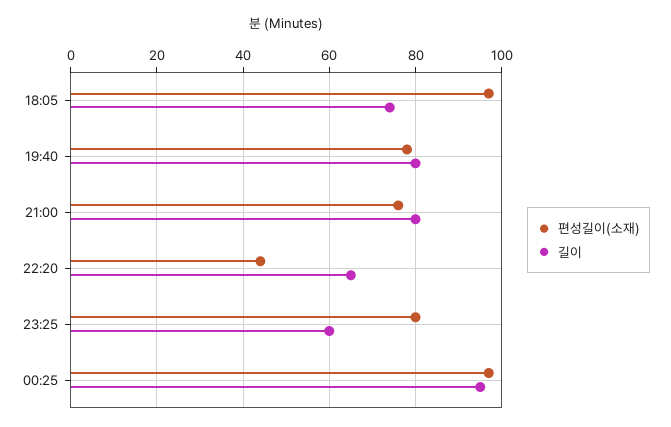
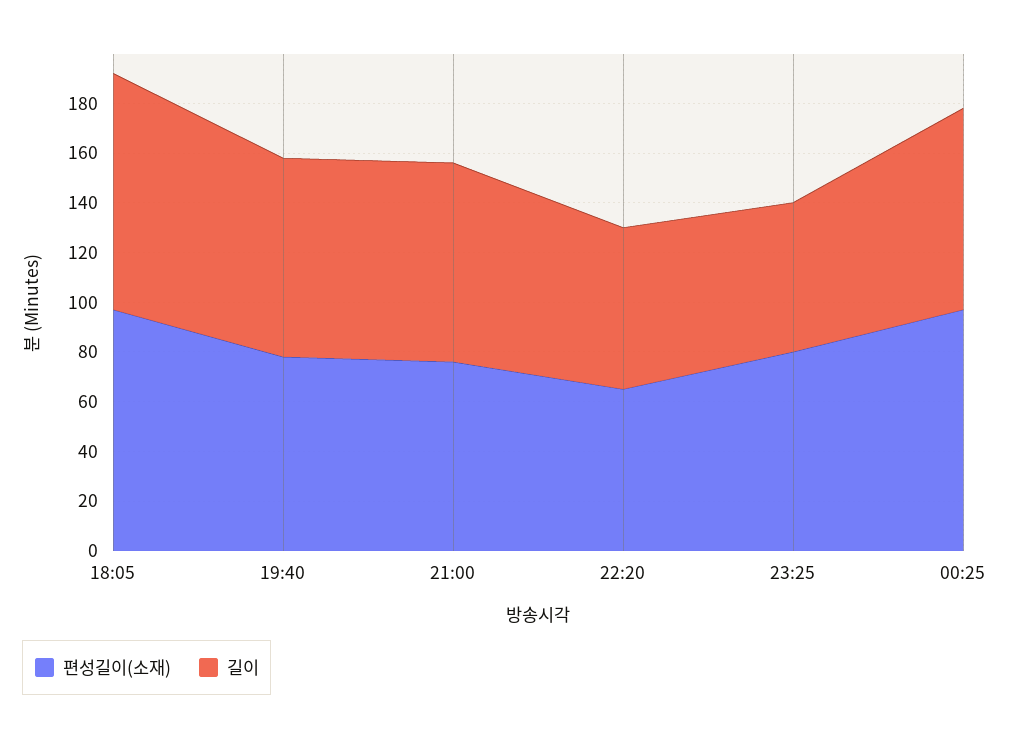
길이, 18:05: 75 -> 95
편성길이(소재), 22:20: 45 -> 65
길이, 00:25: 95 -> 80

